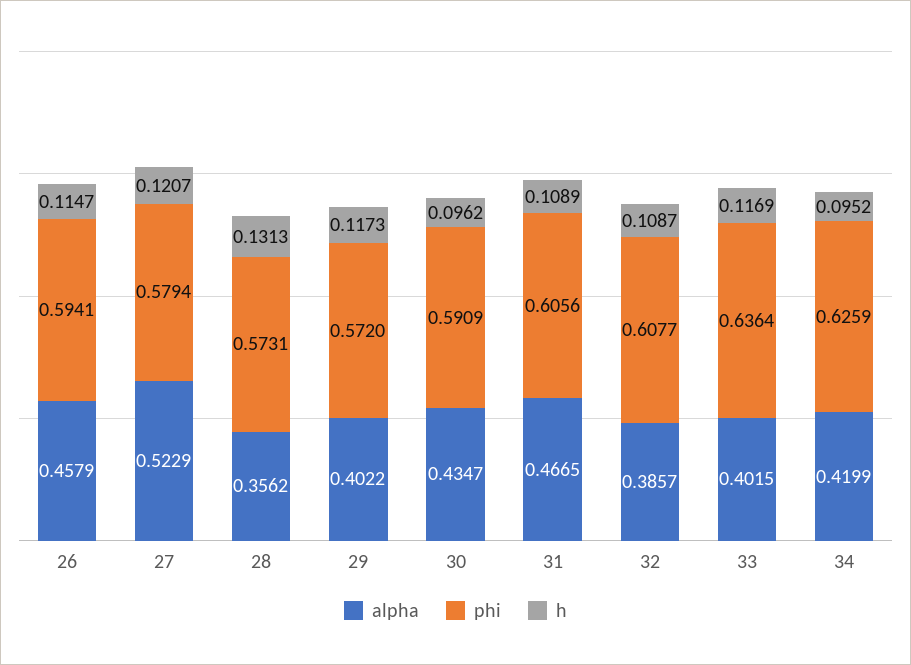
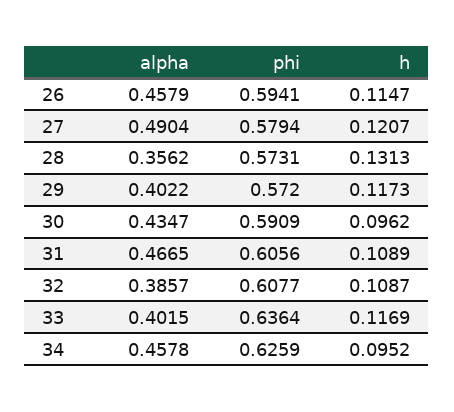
alpha, 27: 0.5229 -> 0.4904
alpha, 34: 0.4199 -> 0.4578

